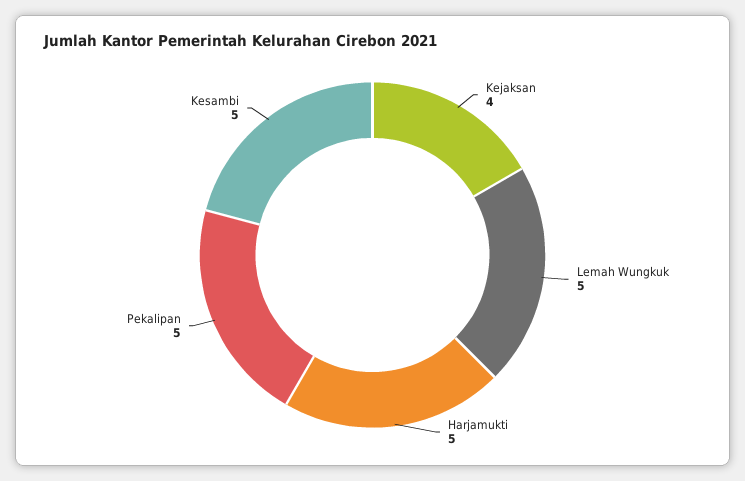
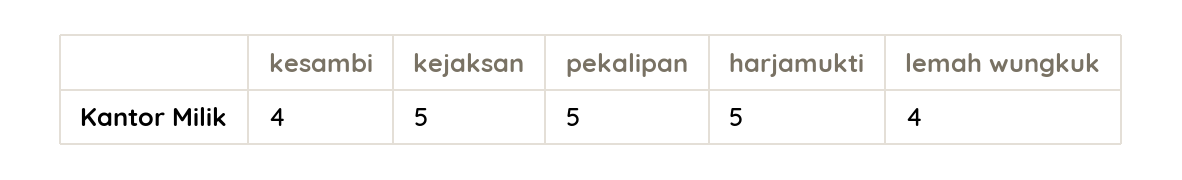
Kejaksan: 4 -> 5
Lemah Wungkuk: 5 -> 4
Kesambi: 5 -> 4

